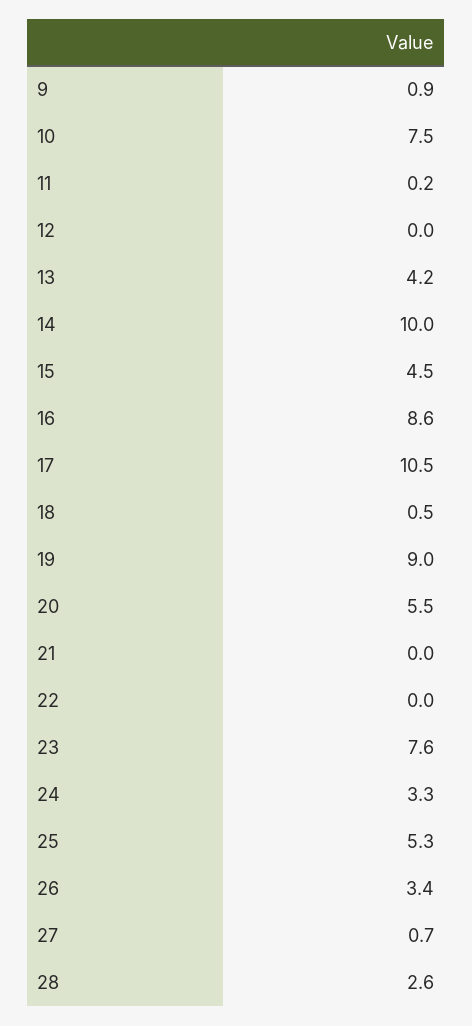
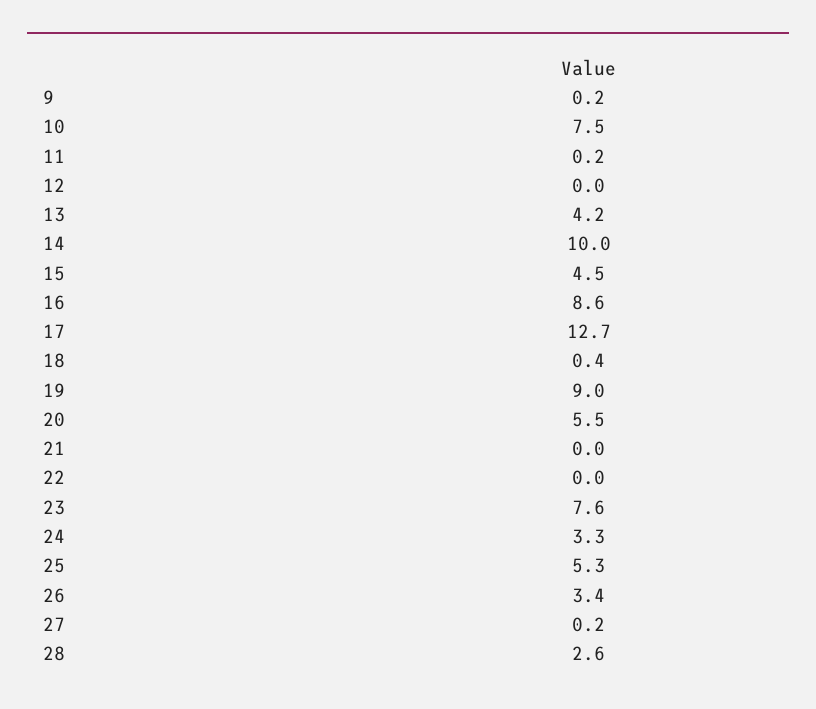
9: 0.9 -> 0.2
17: 10.5 -> 12.7
18: 0.5 -> 0.4
27: 0.7 -> 0.2

